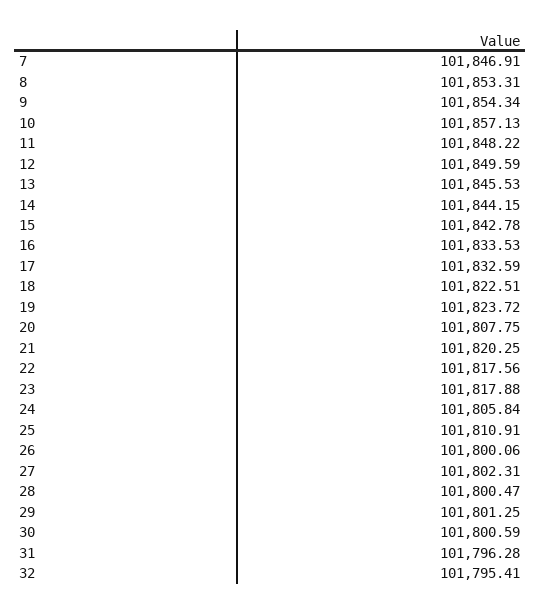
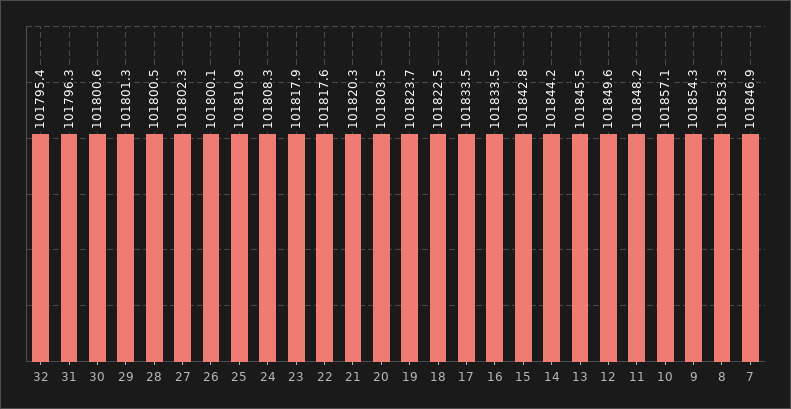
17: 101832.59 -> 101833.5
20: 101807.75 -> 101803.5
24: 101805.84 -> 101808.3

